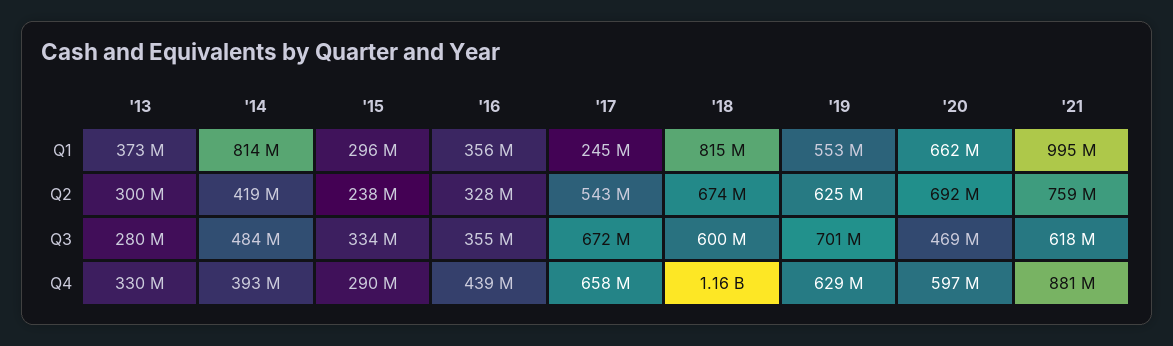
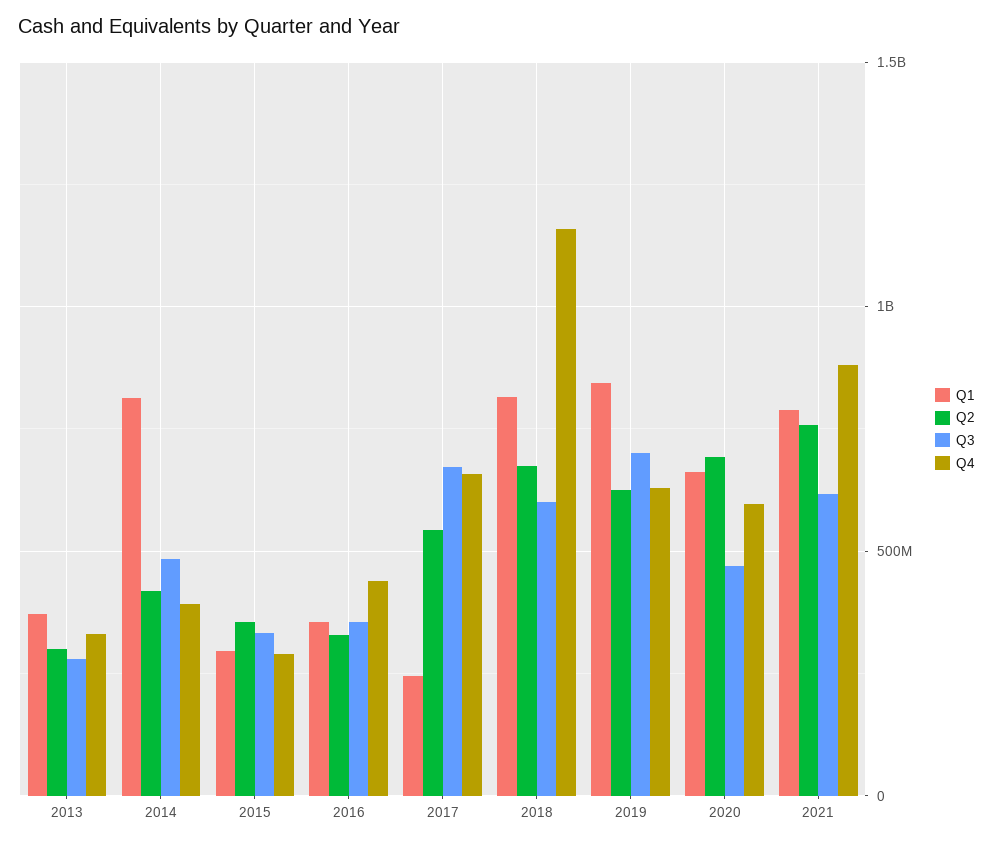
Q1, '19: 553000000 -> 850000000
Q1, '21: 995000000 -> 800000000
Q2, '15: 238000000 -> 350000000

